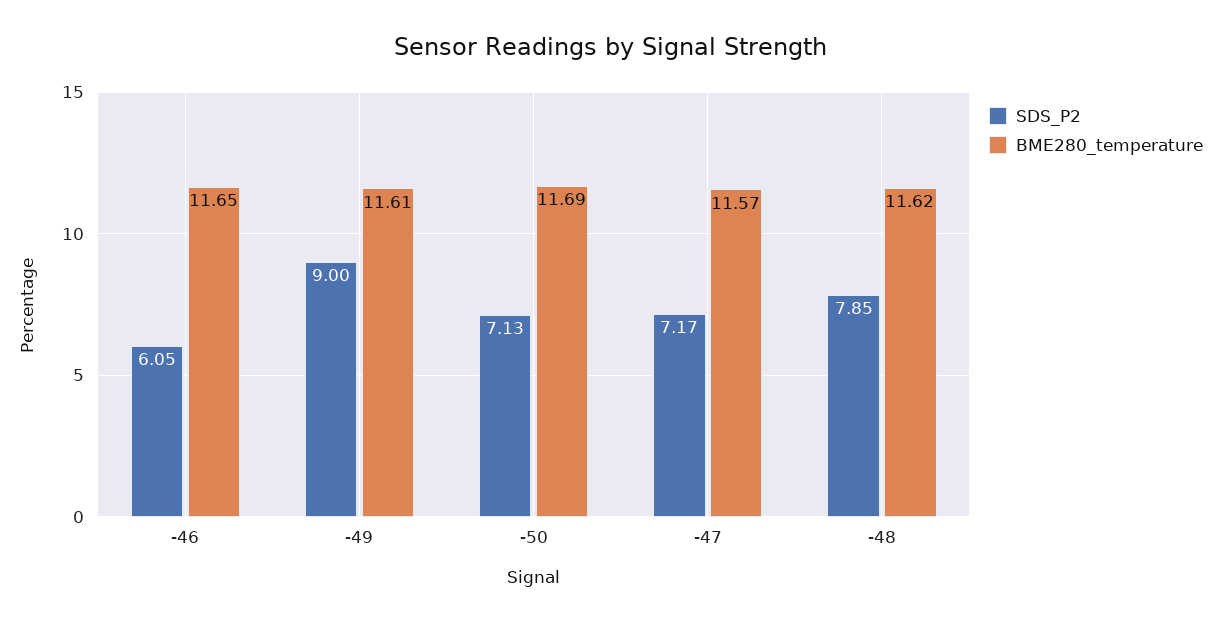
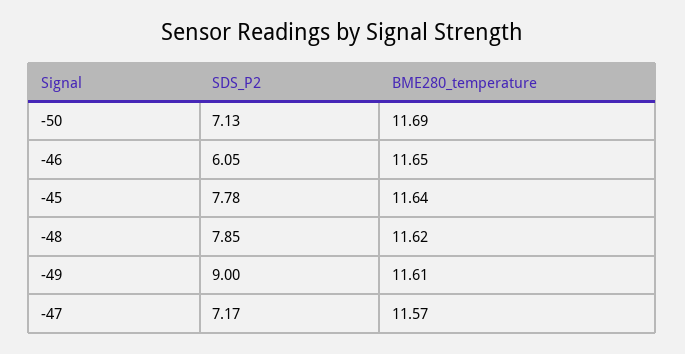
SDS_P2, -45: none -> 7.78
BME280_temperature, -45: none -> 11.64

